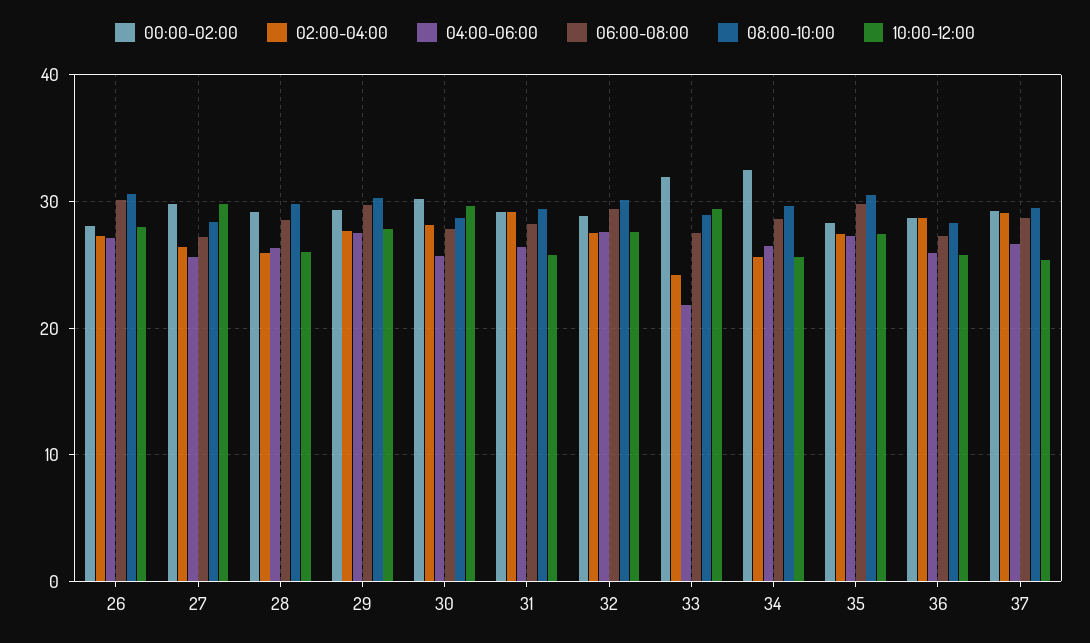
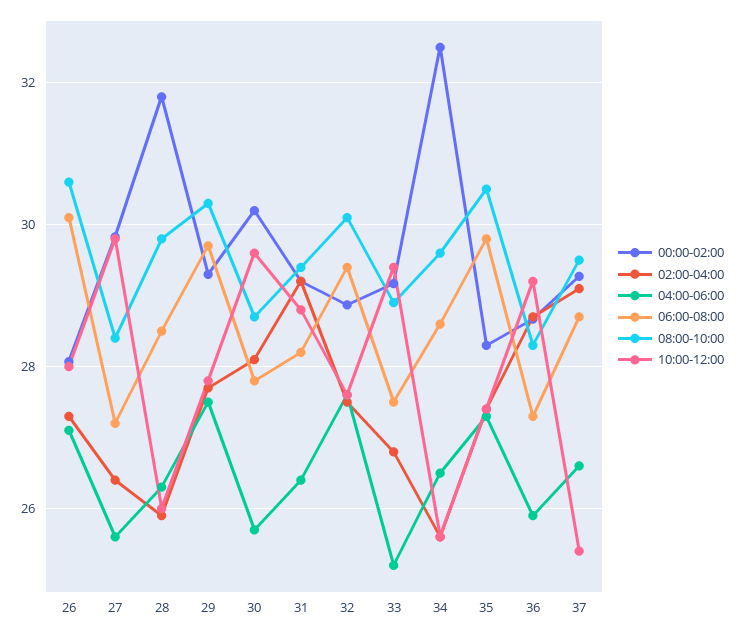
00:00-02:00, 28: 29 -> 31.8
10:00-12:00, 31: 26 -> 28.8
00:00-02:00, 33: 32 -> 29.2
02:00-04:00, 33: 24 -> 26.8
04:00-06:00, 33: 22 -> 25.2
10:00-12:00, 36: 26 -> 29.2

